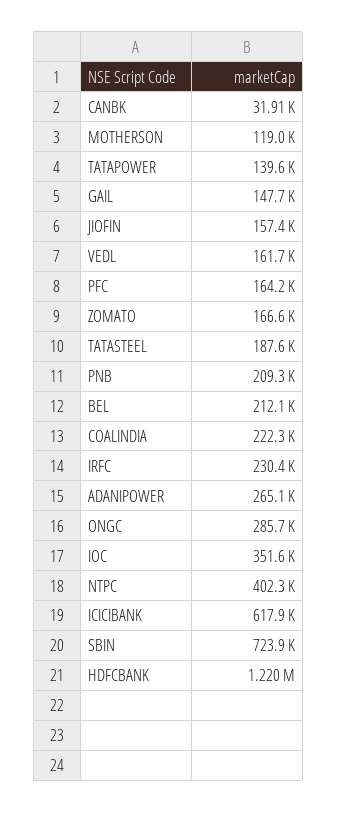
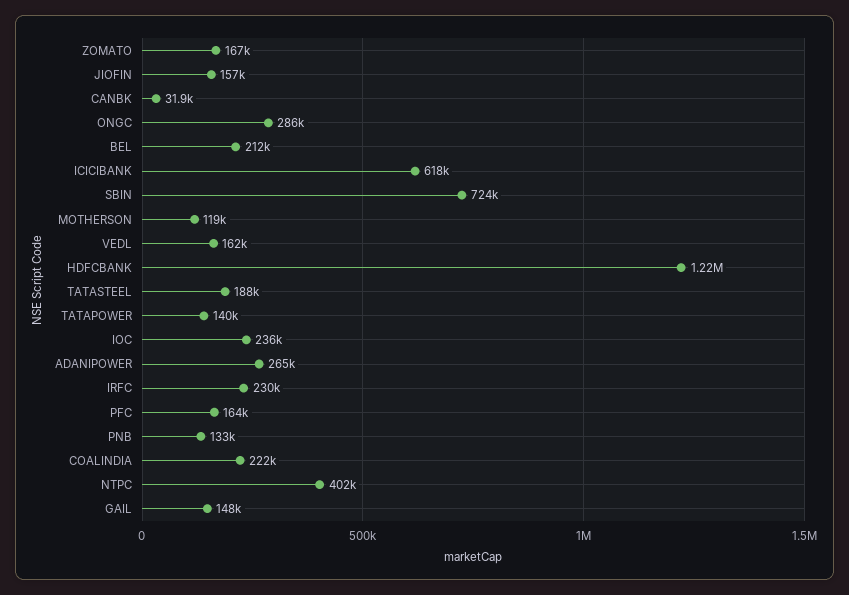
PNB: 209300 -> 133000
IOC: 351600 -> 236000

